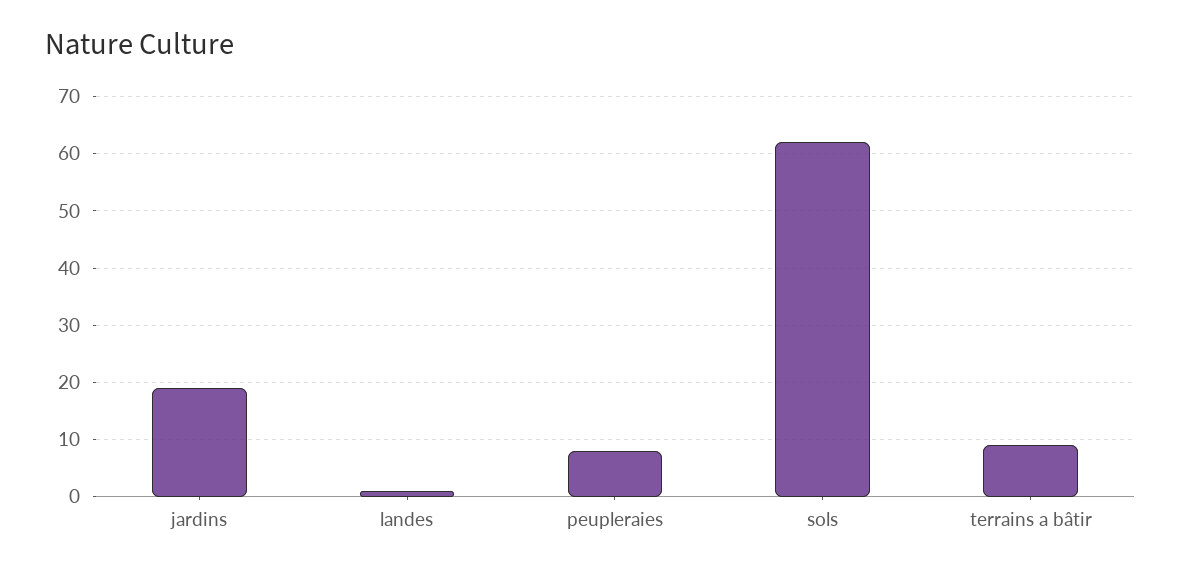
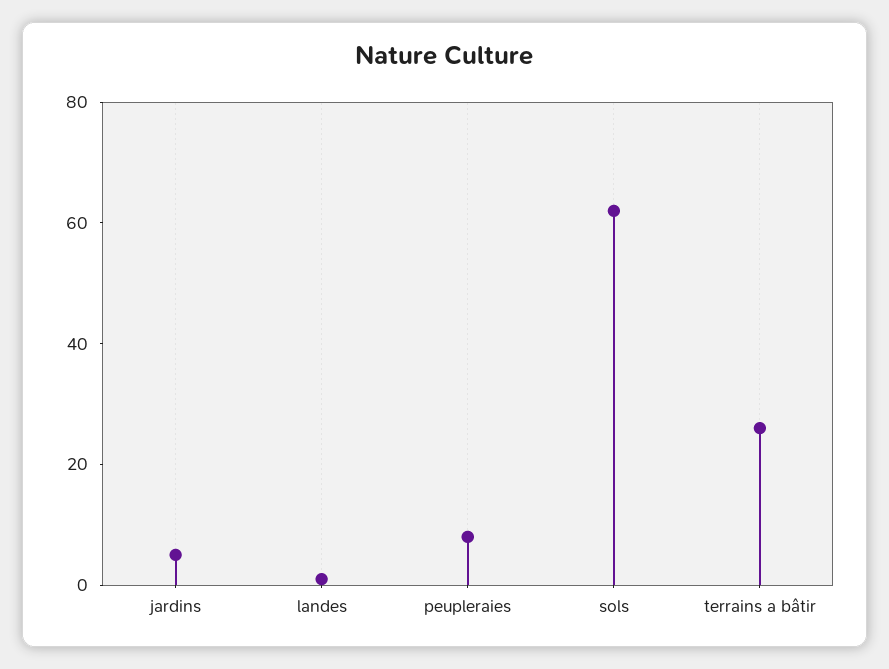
jardins: 20 -> 5
terrains a bâtir: 10 -> 25

